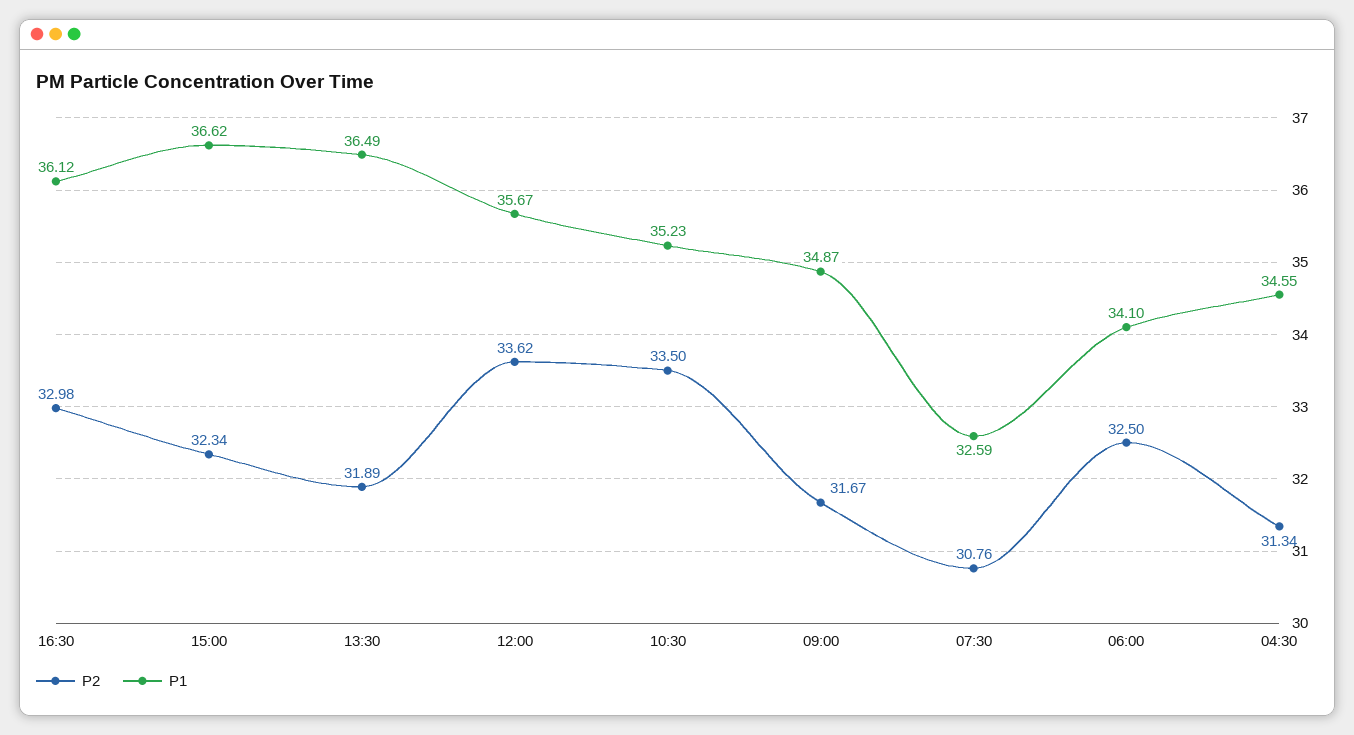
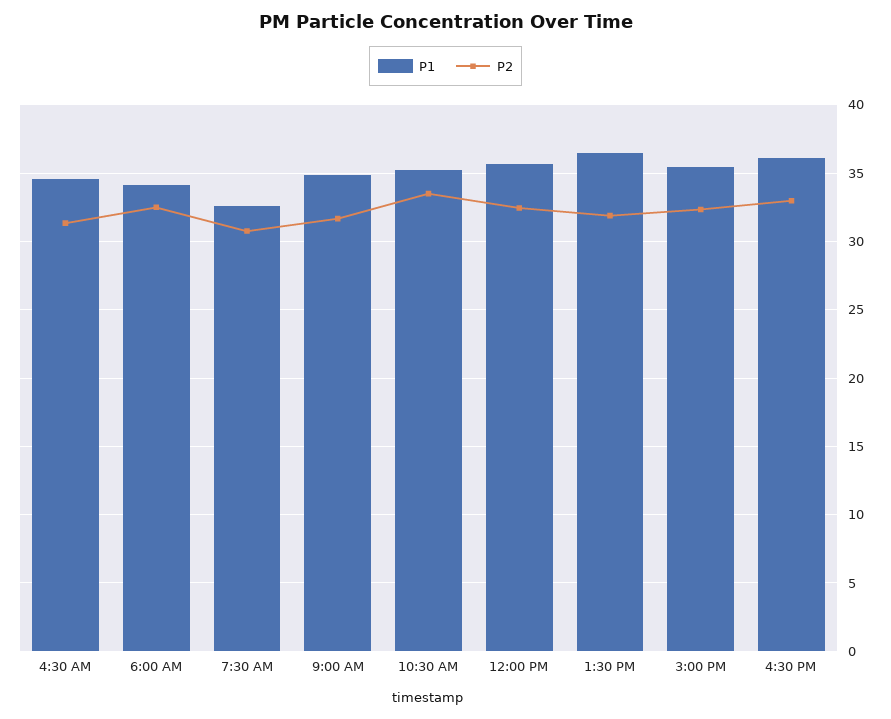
P1, 15:00: 36.62 -> 35.5
P2, 12:00: 33.62 -> 32.5

